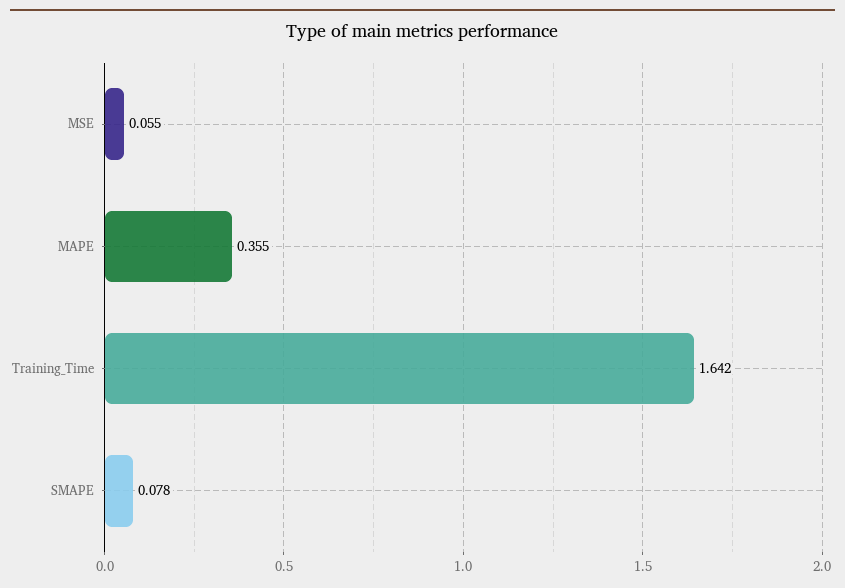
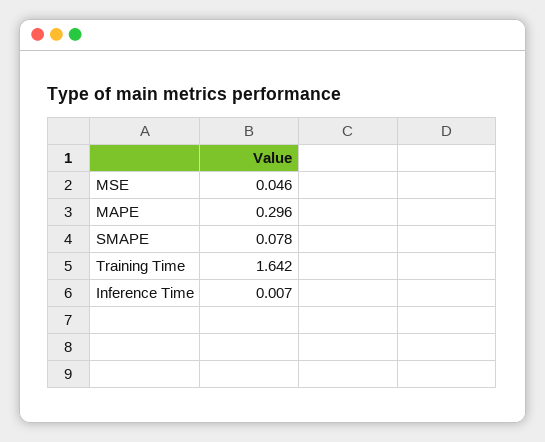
MSE: 0.055 -> 0.046
MAPE: 0.355 -> 0.296
Inference Time: none -> 0.007

